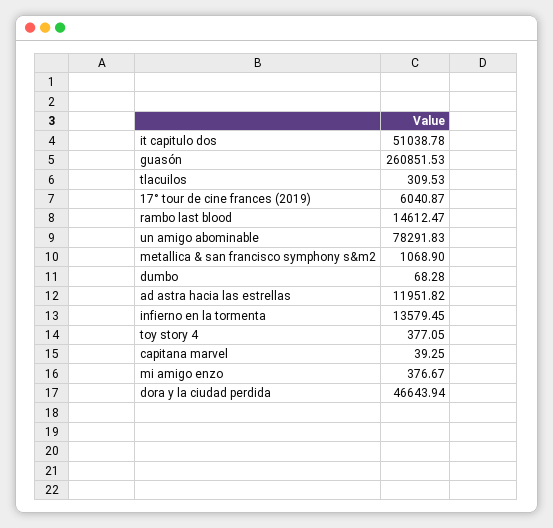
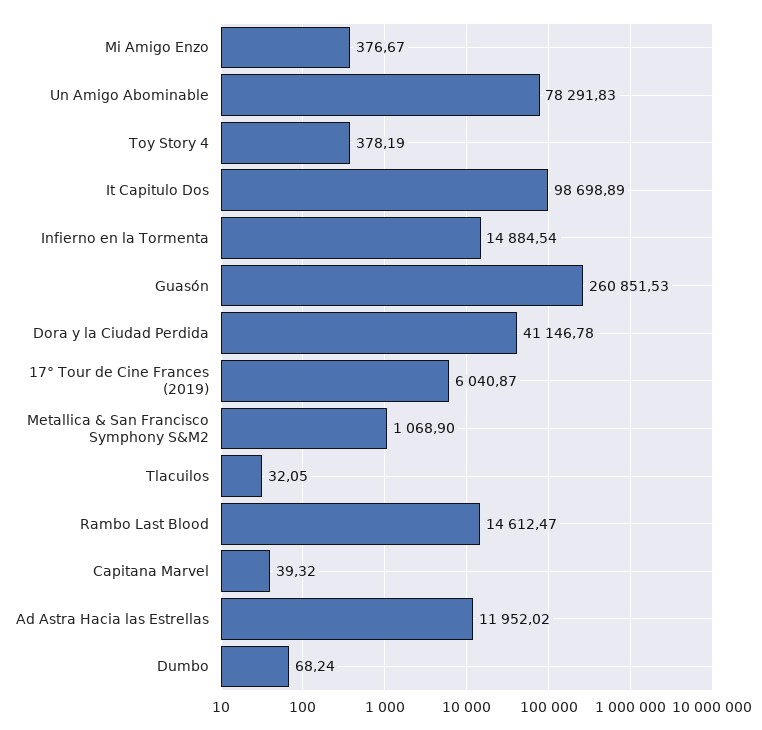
it capitulo dos: 51038.78 -> 98698.89
tlacuilos: 309.53 -> 32.05
dumbo: 68.28 -> 68.24
ad astra hacia las estrellas: 11951.82 -> 11952.02
infierno en la tormenta: 13579.45 -> 14884.54
toy story 4: 377.05 -> 378.19
capitana marvel: 39.25 -> 39.32
dora y la ciudad perdida: 46643.94 -> 41146.78

